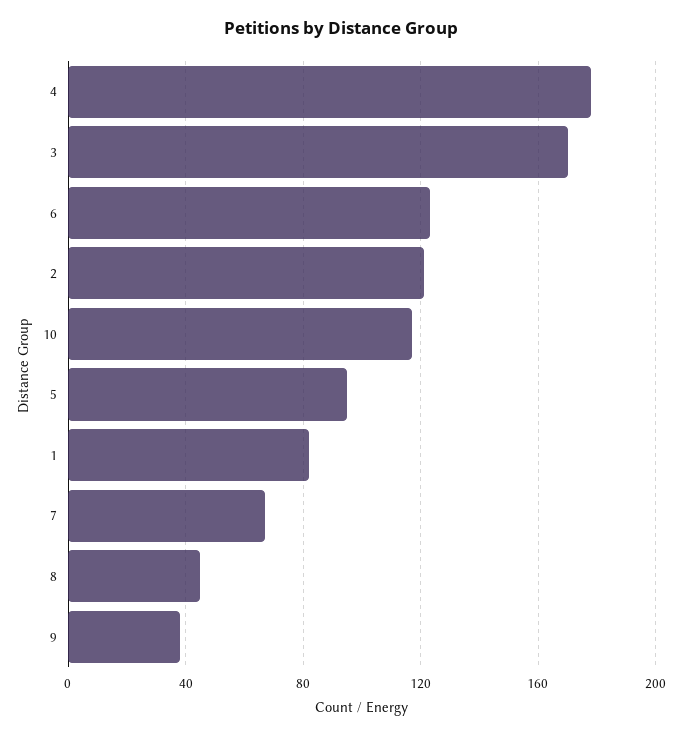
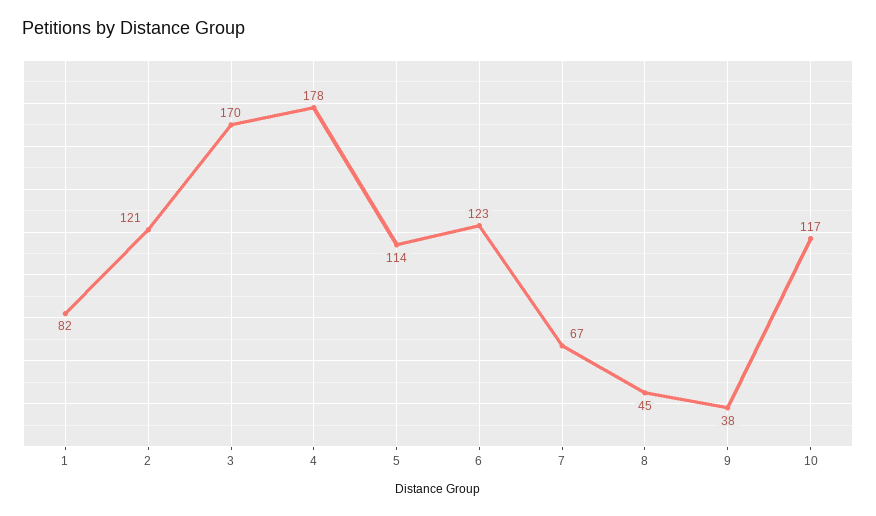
5: 95 -> 114

